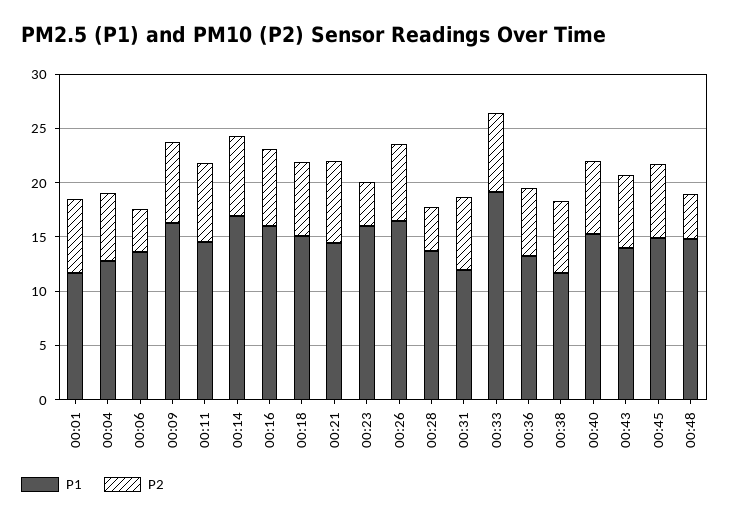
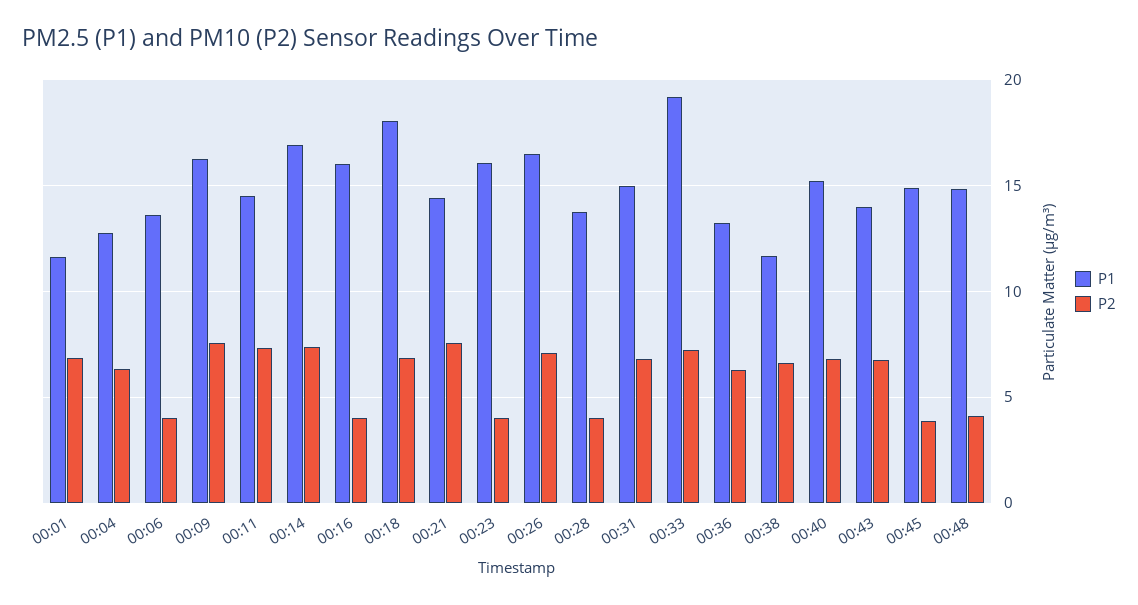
P2, 00:16: 7 -> 4
P1, 00:18: 15 -> 18
P1, 00:31: 12 -> 15
P2, 00:45: 7 -> 4

